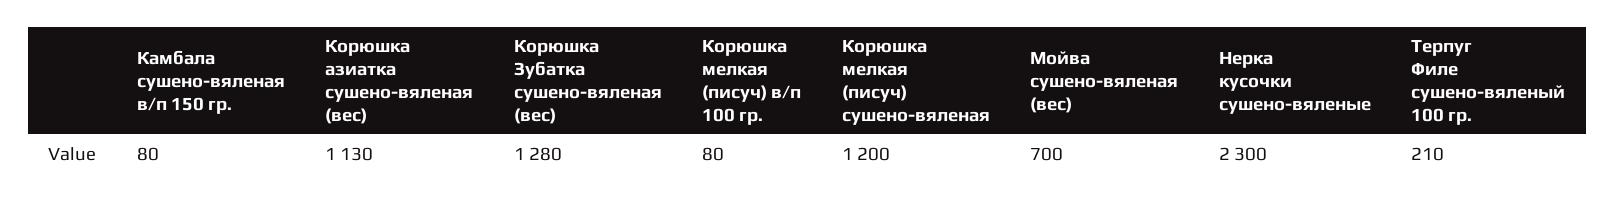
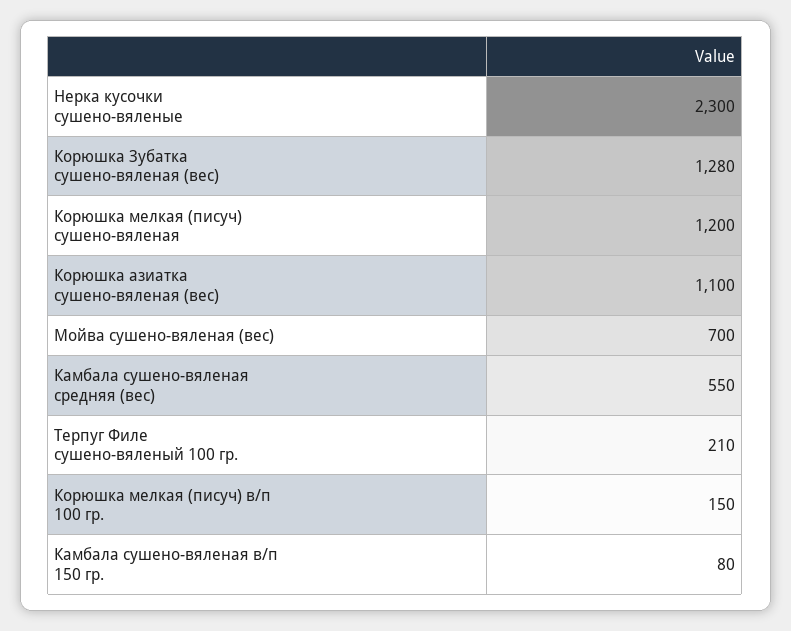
Корюшка азиатка сушено-вяленая (вес): 1130 -> 1100
Корюшка мелкая (писуч) в/п 100 гр.: 80 -> 150
Камбала сушено-вяленая средняя (вес): none -> 550

